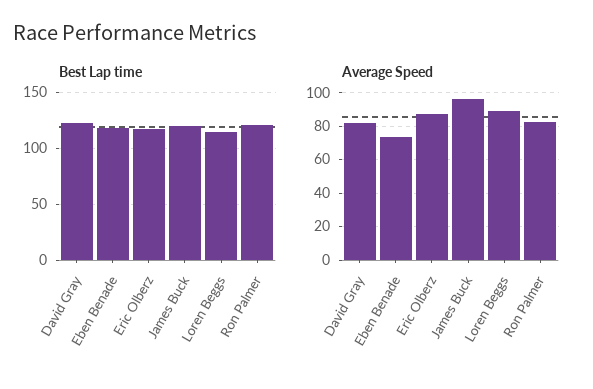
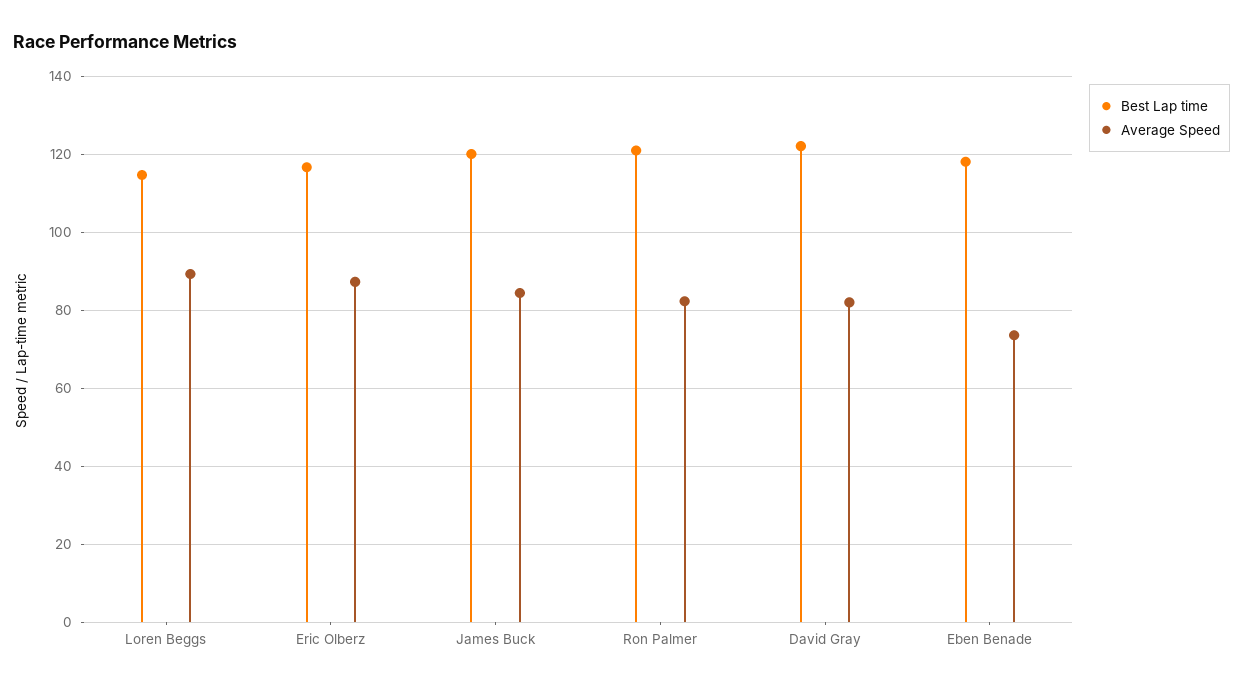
Average Speed, James Buck: 95 -> 84

